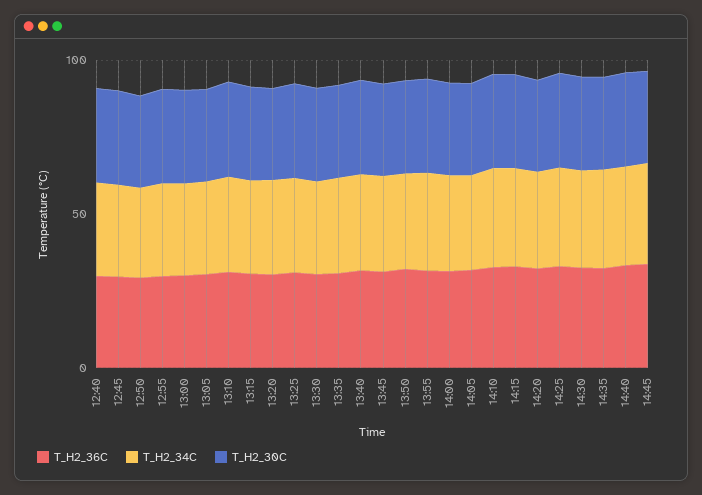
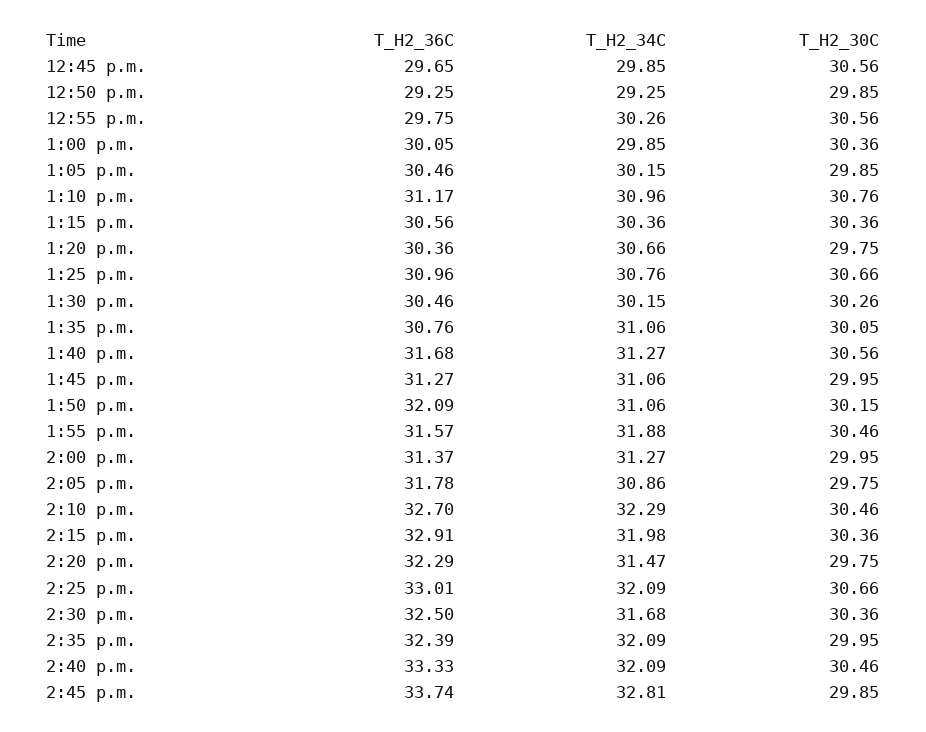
T_H2_36C, 12:40: 30 -> none
T_H2_34C, 12:40: 30 -> none
T_H2_30C, 12:40: 30 -> none

